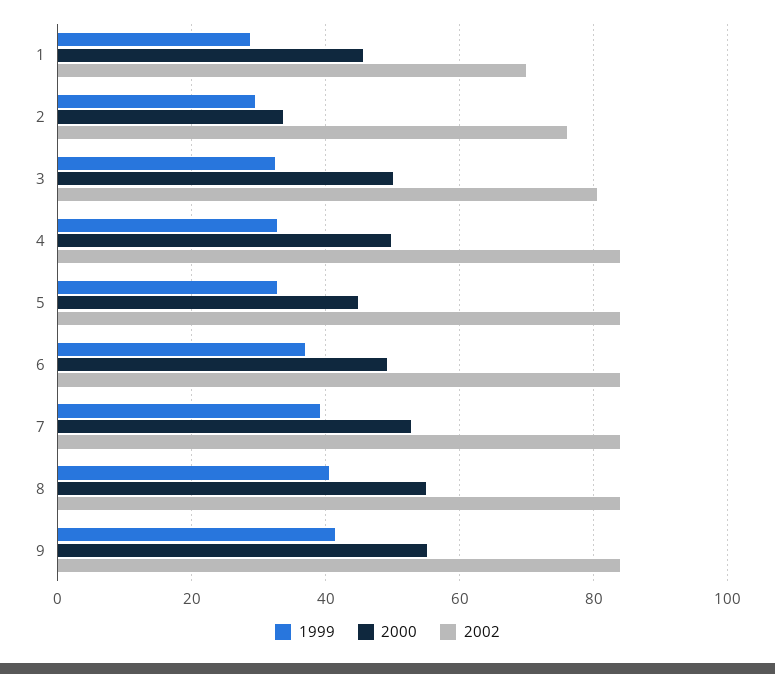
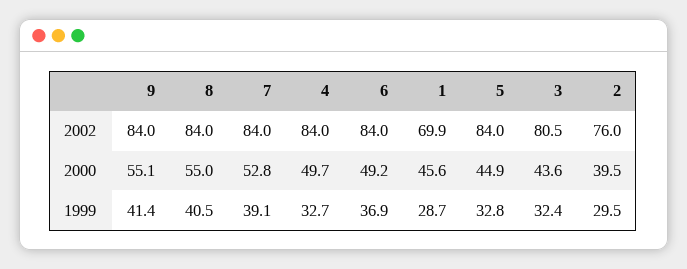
2000, 2: 34 -> 39.5
2000, 3: 50 -> 43.6

